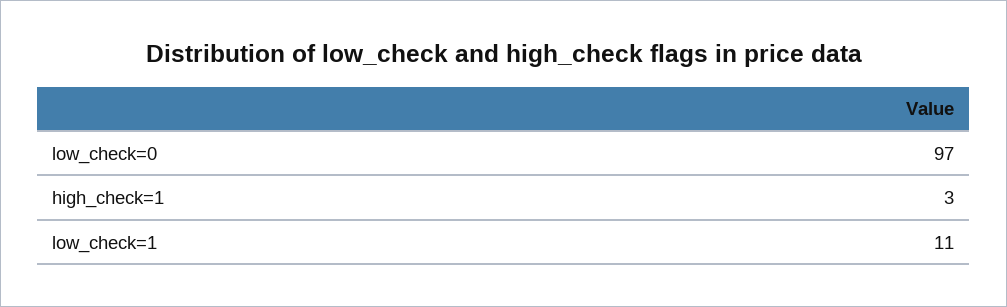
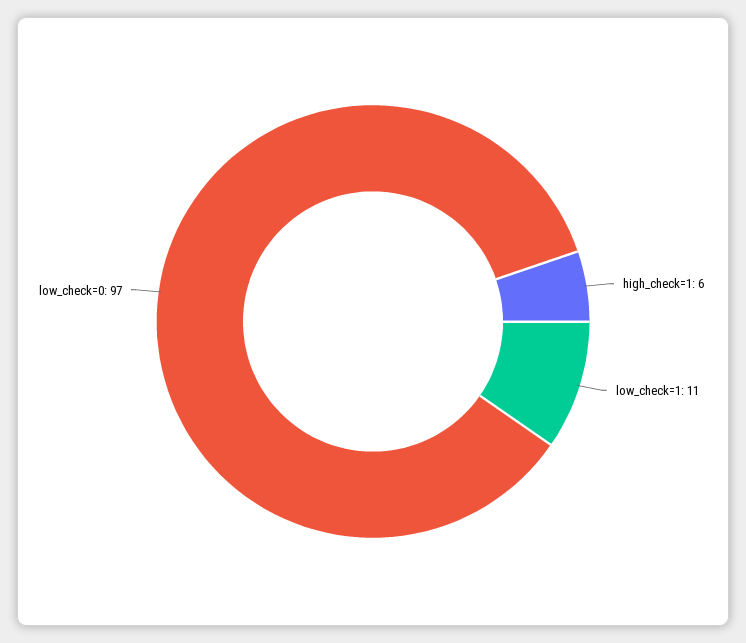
high_check=1: 3 -> 6

